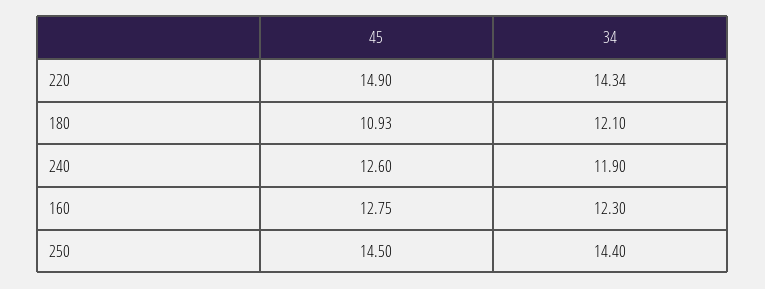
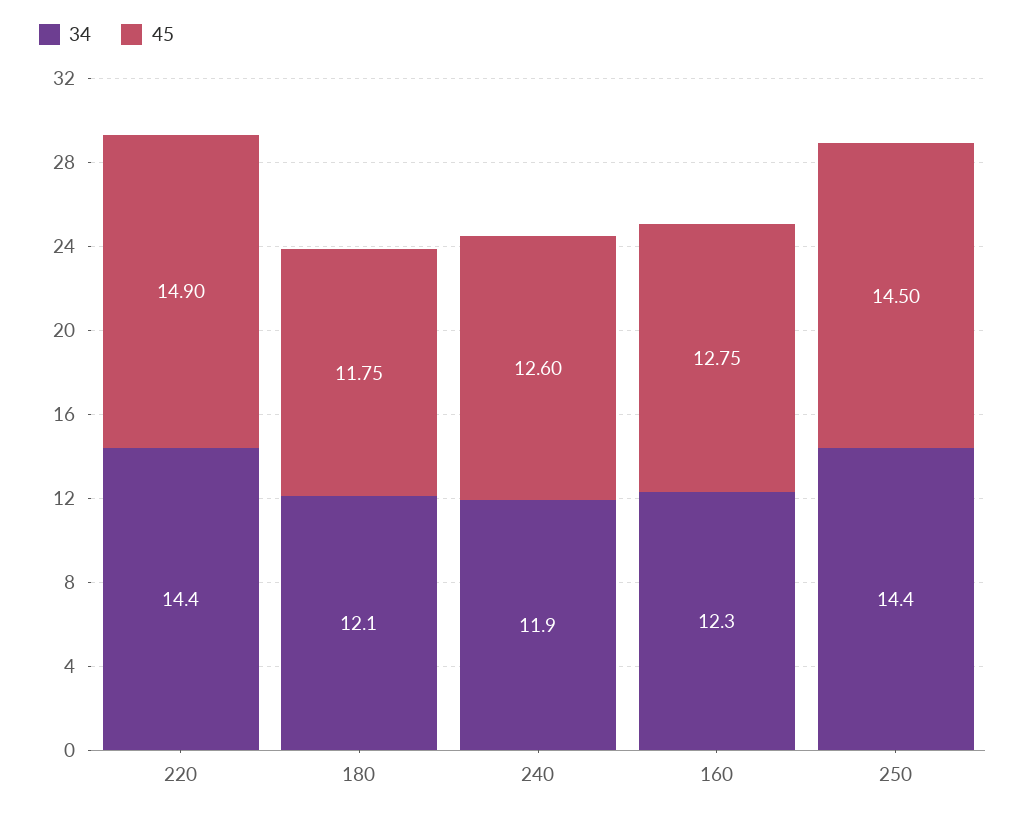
34, 220: 14.34 -> 14.4
45, 180: 10.93 -> 11.75

